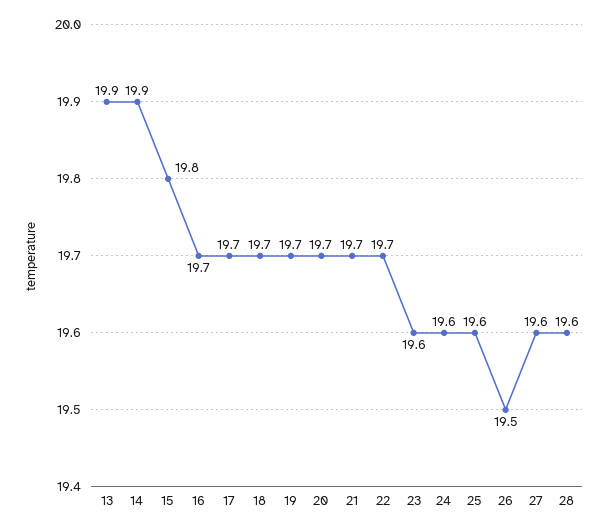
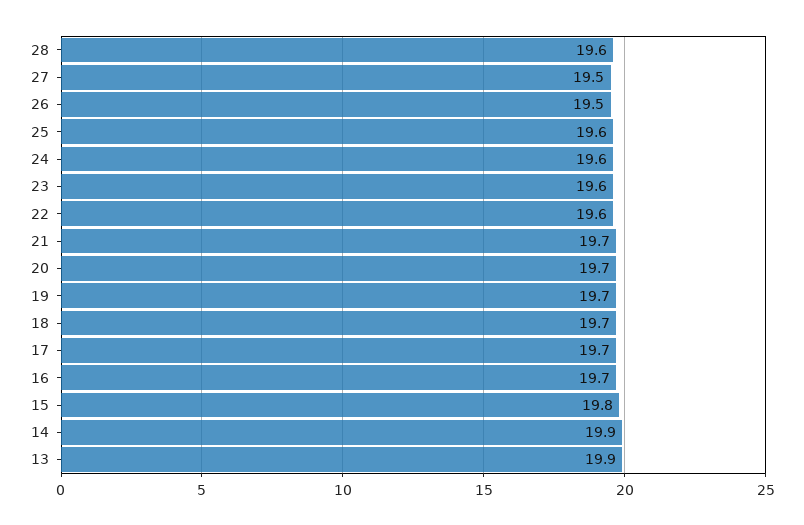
22: 19.7 -> 19.6
27: 19.6 -> 19.5

